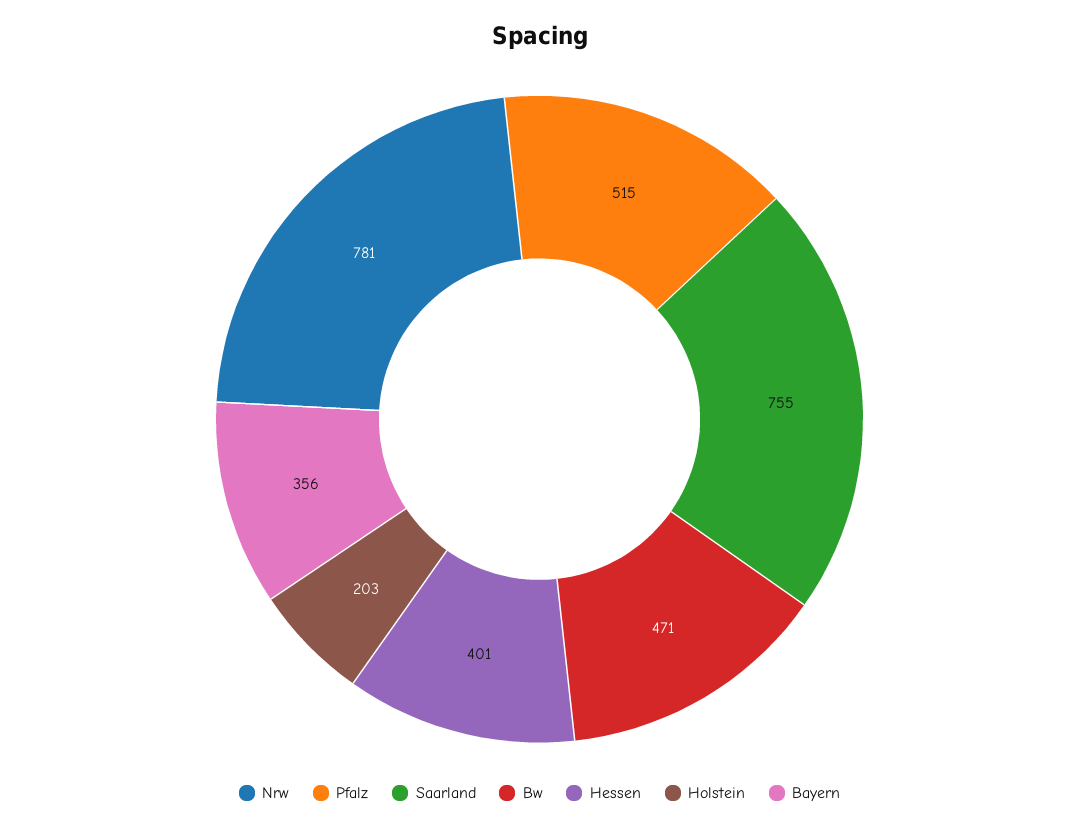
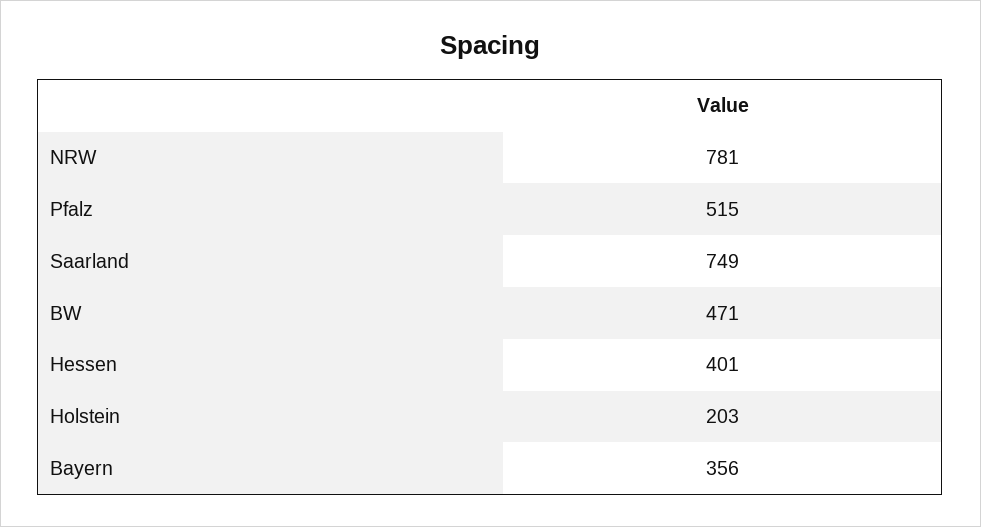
Saarland: 755 -> 749

